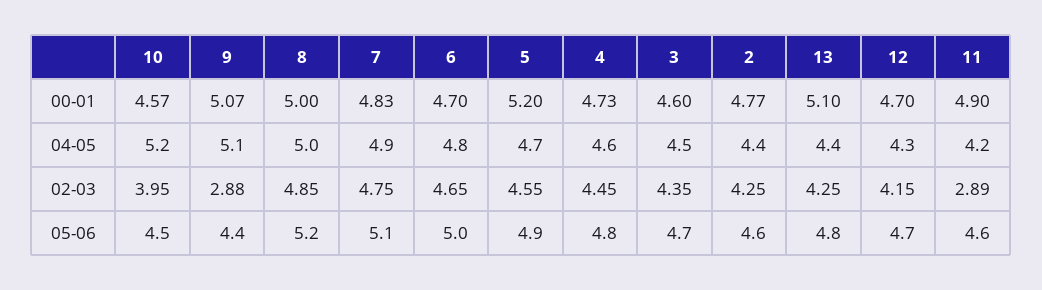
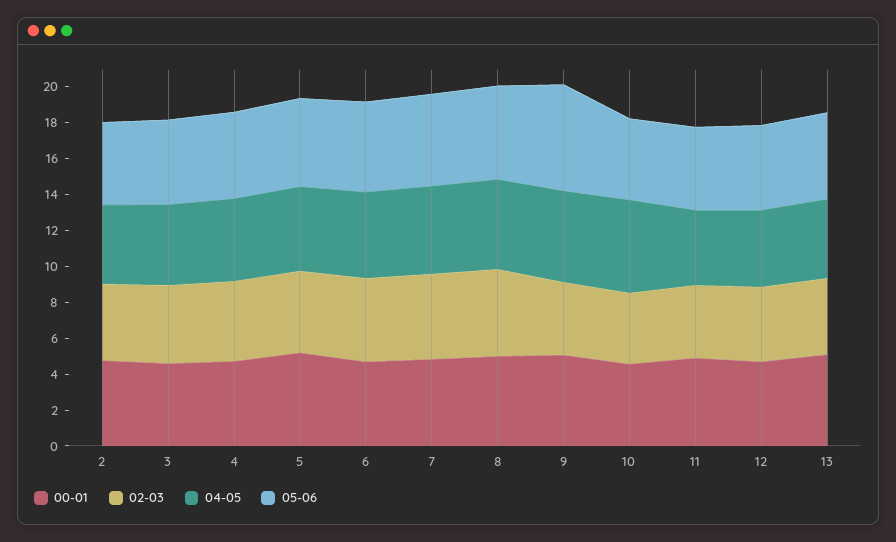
02-03, 9: 2.88 -> 4
02-03, 11: 2.89 -> 4
05-06, 9: 4.4 -> 6

